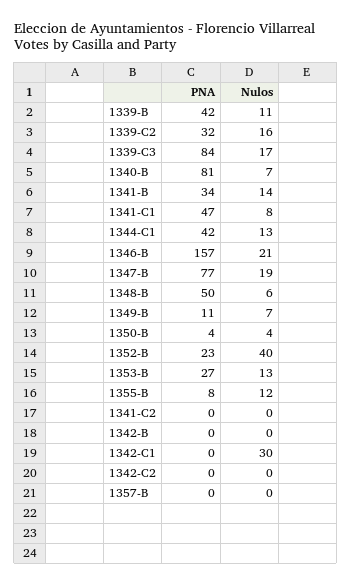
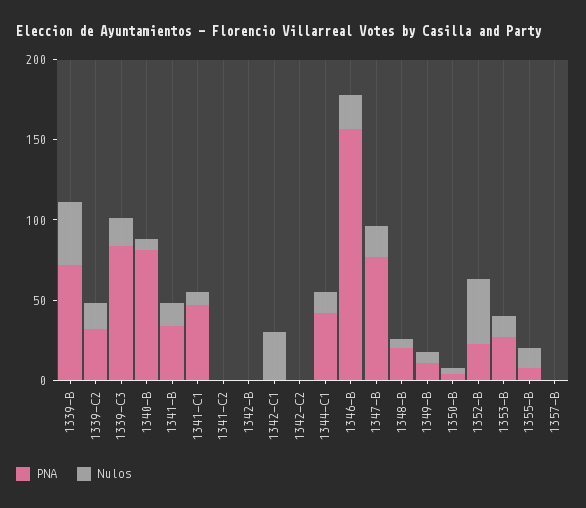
PNA, 1339-B: 42 -> 70
Nulos, 1339-B: 11 -> 40
PNA, 1348-B: 50 -> 20

